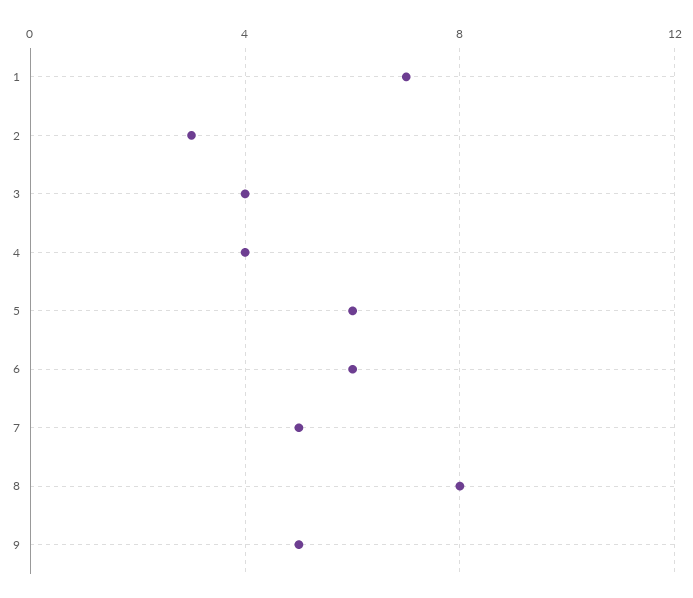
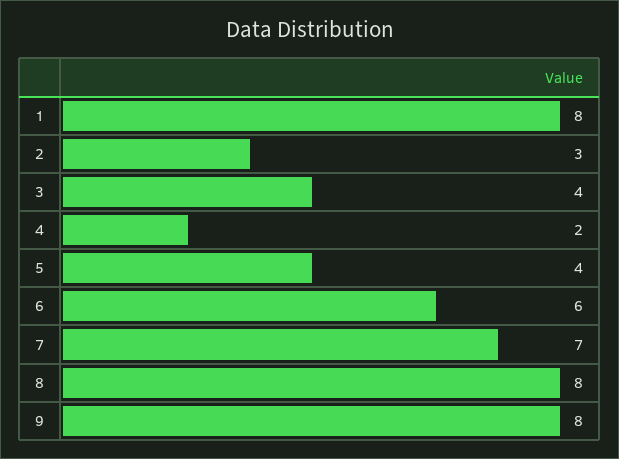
1: 7 -> 8
4: 4 -> 2
5: 6 -> 4
7: 5 -> 7
9: 5 -> 8

